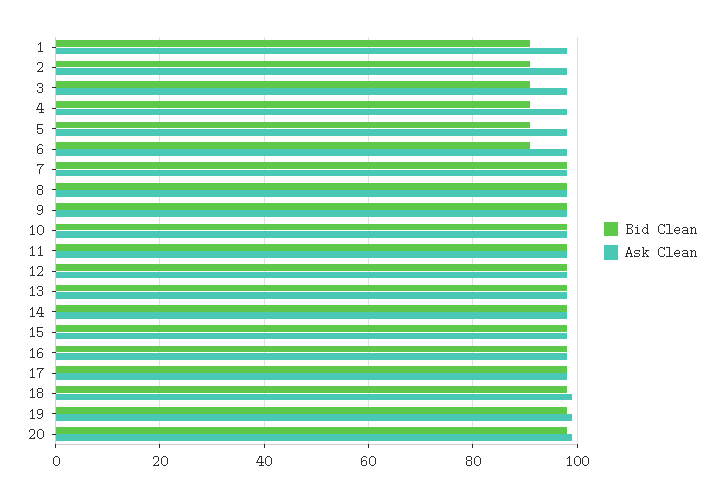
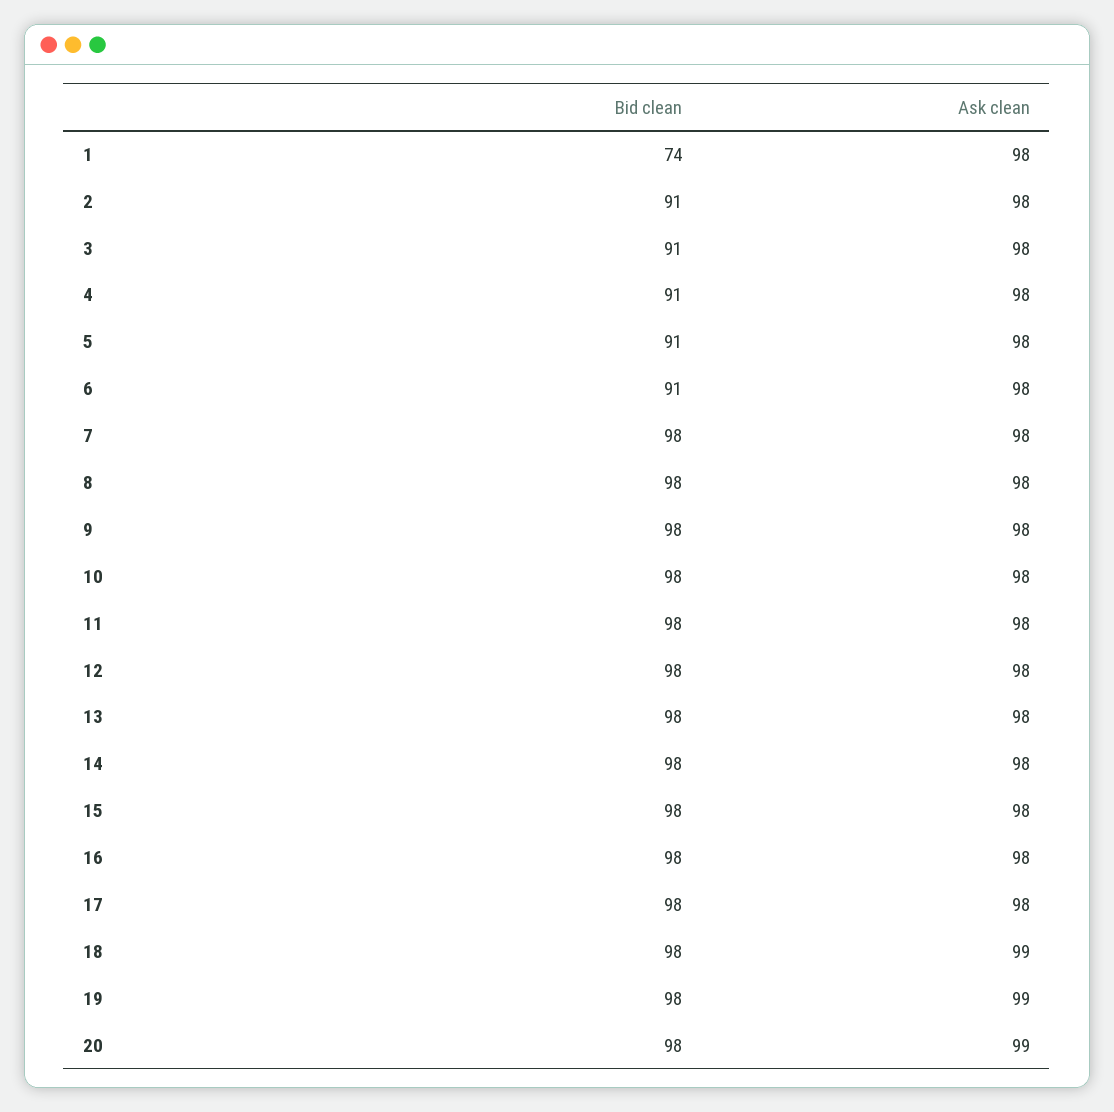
Bid Clean, 1: 90 -> 74

